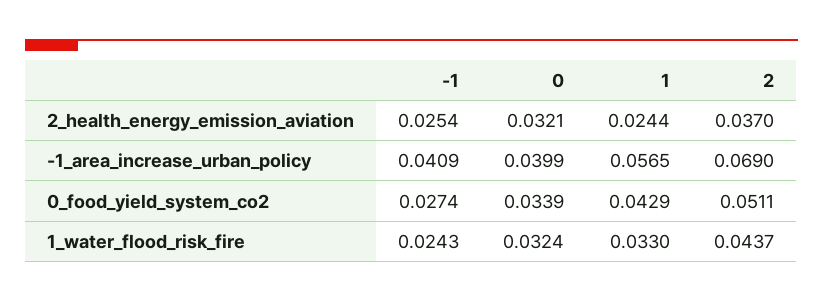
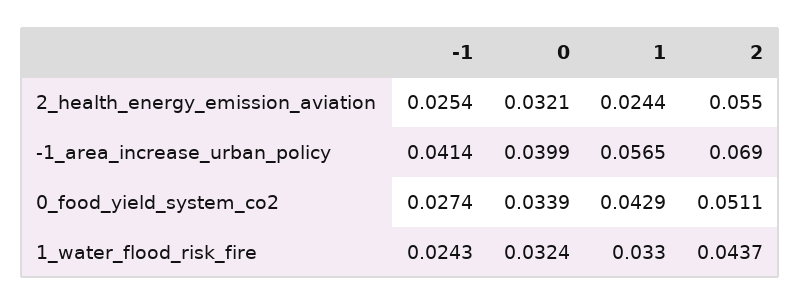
2, 2_health_energy_emission_aviation: 0.037 -> 0.055
-1, -1_area_increase_urban_policy: 0.0409 -> 0.0414

